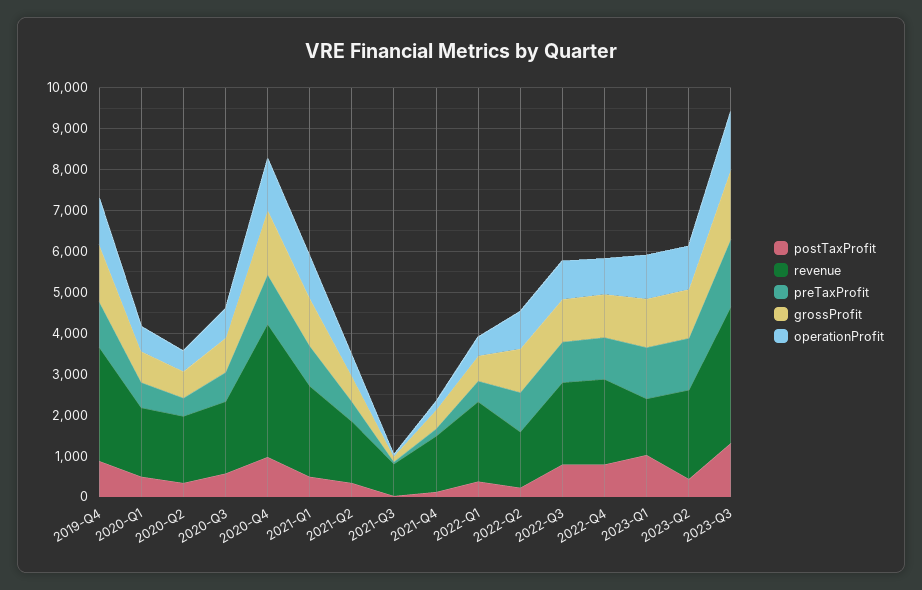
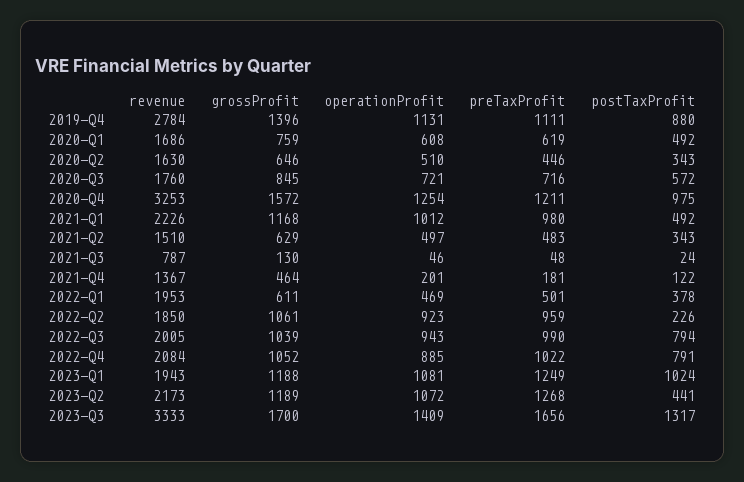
revenue, 2022-Q2: 1400 -> 1850
revenue, 2023-Q1: 1400 -> 1943

